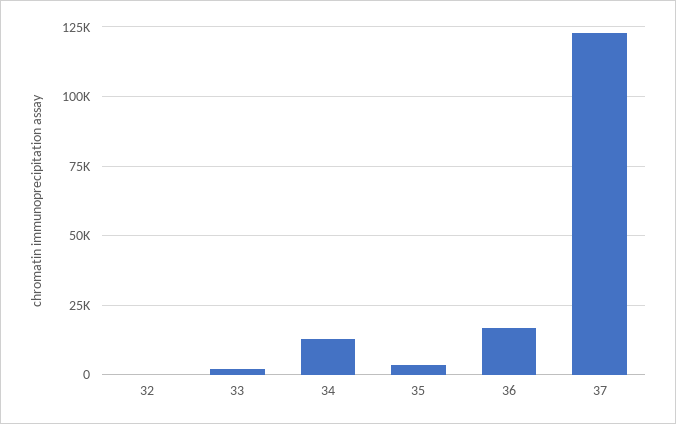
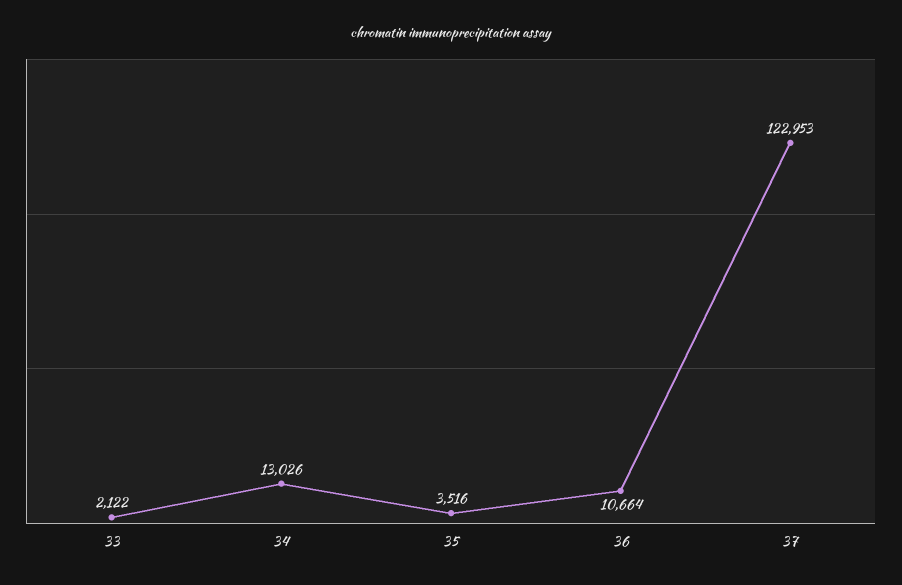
32: 0 -> none
36: 17500 -> 10664

